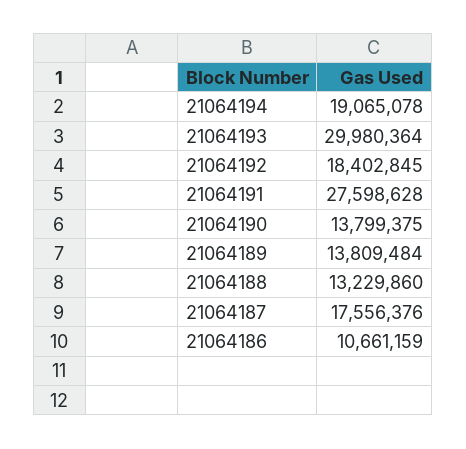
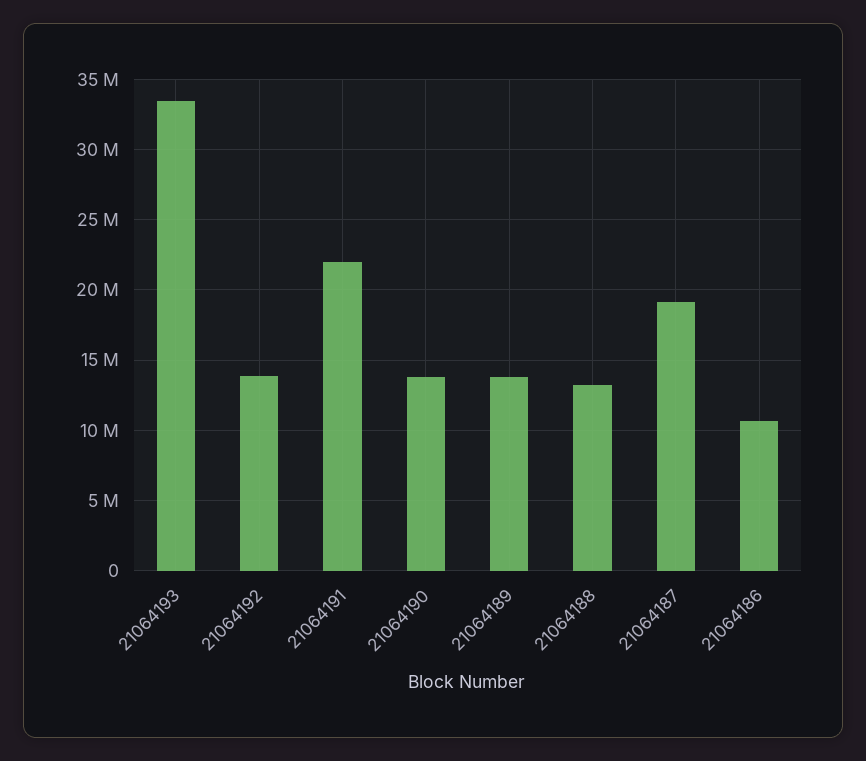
21064194: 19065078 -> none
21064193: 29980364 -> 33500000
21064192: 18402845 -> 14000000
21064191: 27598628 -> 22000000
21064187: 17556376 -> 19000000

